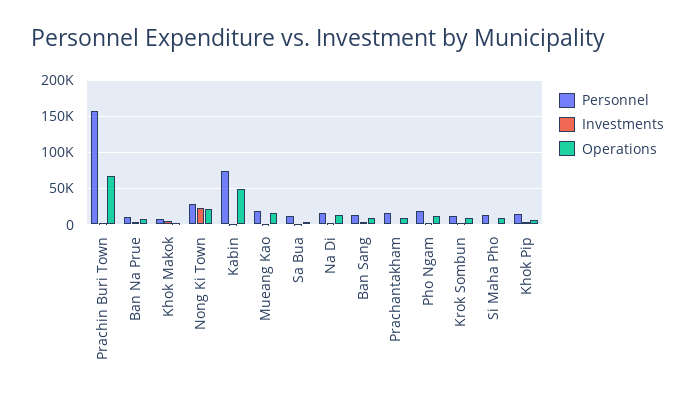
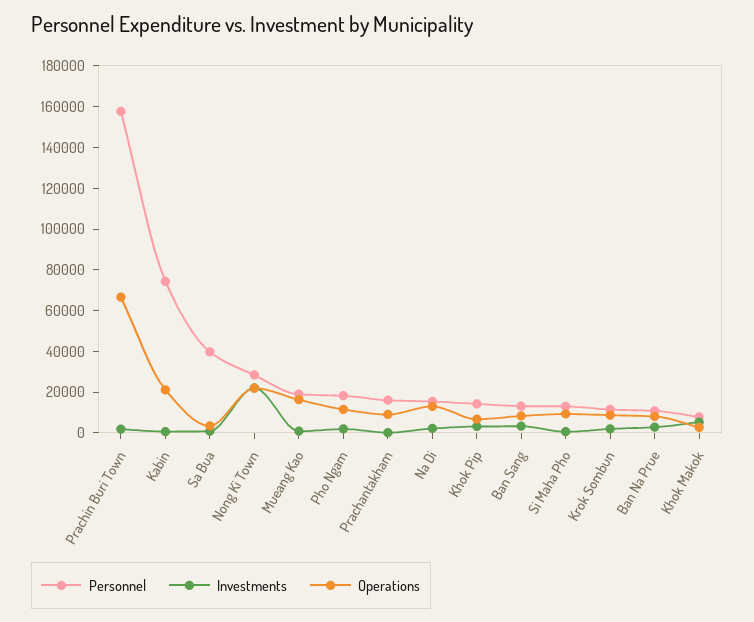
Operations, Kabin: 50000 -> 20000
Personnel, Sa Bua: 10000 -> 40000

